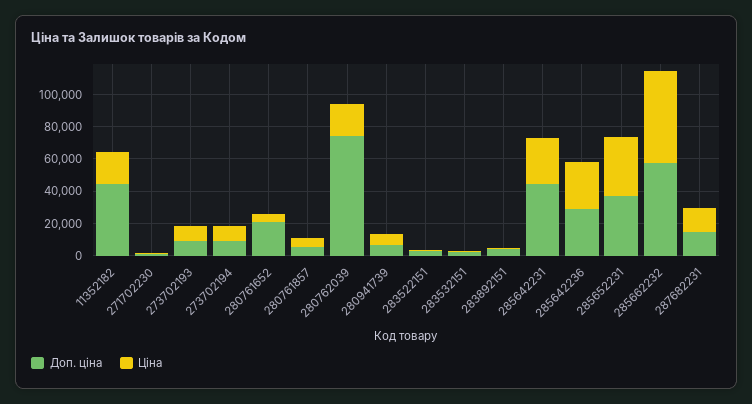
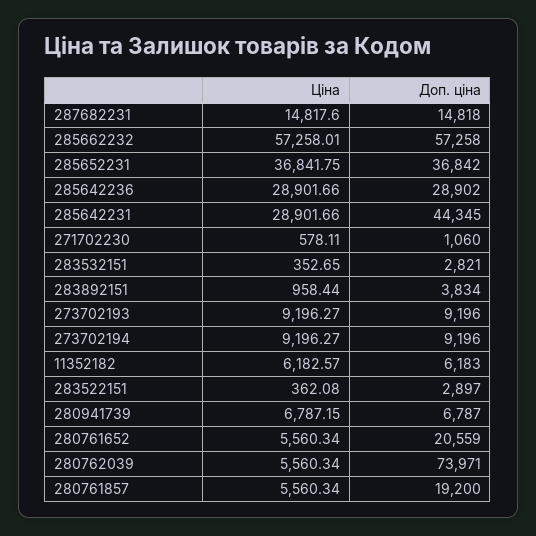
Доп. ціна, 11352182: 45000 -> 6183
Ціна, 11352182: 20000 -> 6182.57
Доп. ціна, 280761857: 5000 -> 19200
Ціна, 280762039: 20000 -> 5560.34

